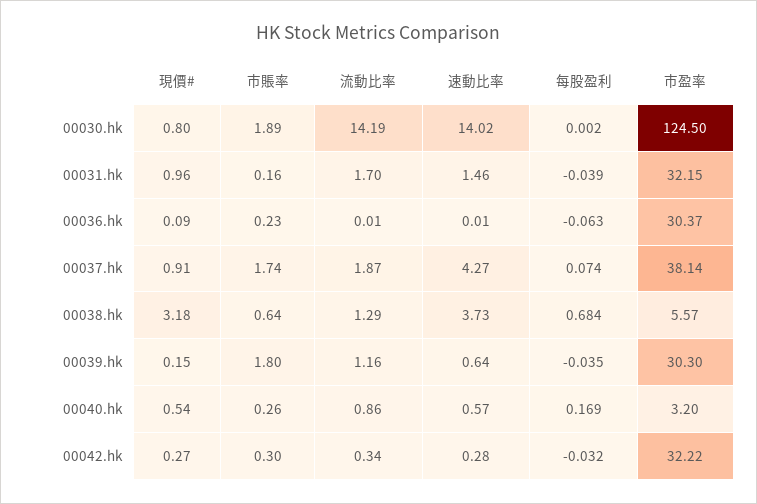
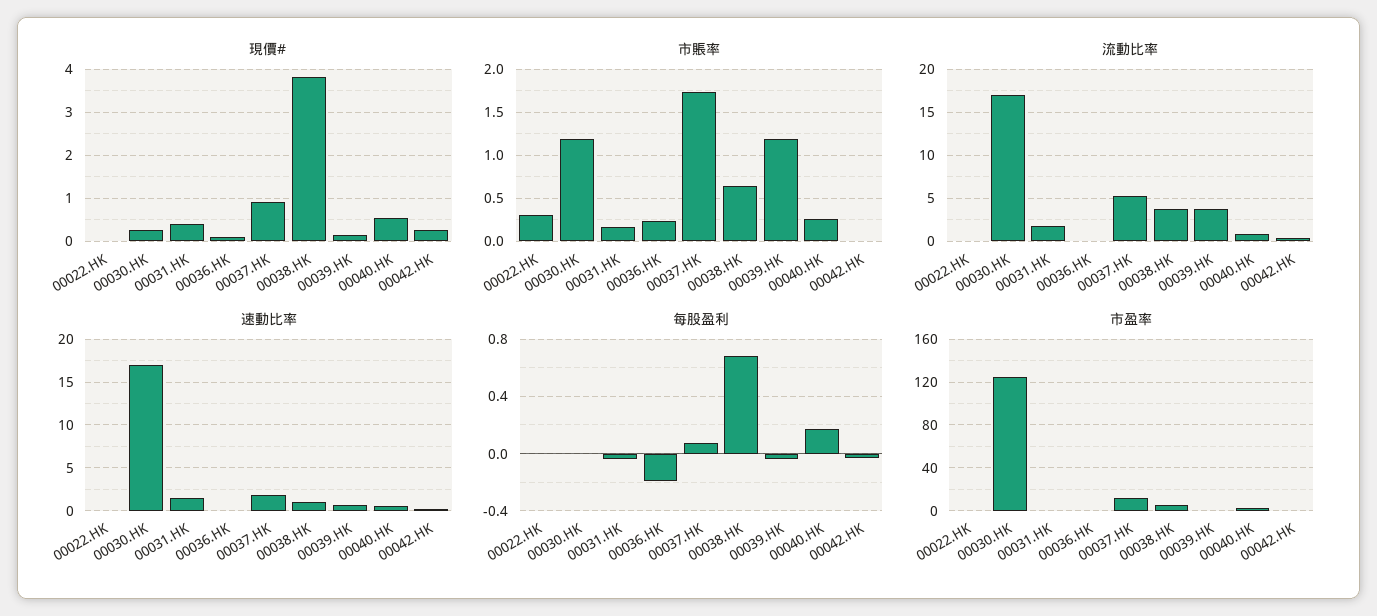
現價#, 00030.hk: 0.8 -> 0.2
市賬率, 00030.hk: 1.89 -> 1.2
流動比率, 00030.hk: 14.19 -> 17
速動比率, 00030.hk: 14.02 -> 17
現價#, 00031.hk: 0.96 -> 0.4
市盈率, 00031.hk: 32.15 -> 0
每股盈利, 00036.hk: -0.063 -> -0.2
市盈率, 00036.hk: 30.37 -> 0
流動比率, 00037.hk: 1.87 -> 5
速動比率, 00037.hk: 4.27 -> 2
市盈率, 00037.hk: 38.14 -> 10
現價#, 00038.hk: 3.18 -> 3.8
流動比率, 00038.hk: 1.29 -> 4
速動比率, 00038.hk: 3.73 -> 1
市賬率, 00039.hk: 1.8 -> 1.2
流動比率, 00039.hk: 1.16 -> 4
市盈率, 00039.hk: 30.3 -> 0
市賬率, 00042.hk: 0.3 -> 0
市盈率, 00042.hk: 32.22 -> 0
現價#, 00022.HK: none -> 0
市賬率, 00022.HK: none -> 0.3
流動比率, 00022.HK: none -> 0
速動比率, 00022.HK: none -> 0
每股盈利, 00022.HK: none -> 0
市盈率, 00022.HK: none -> 0

